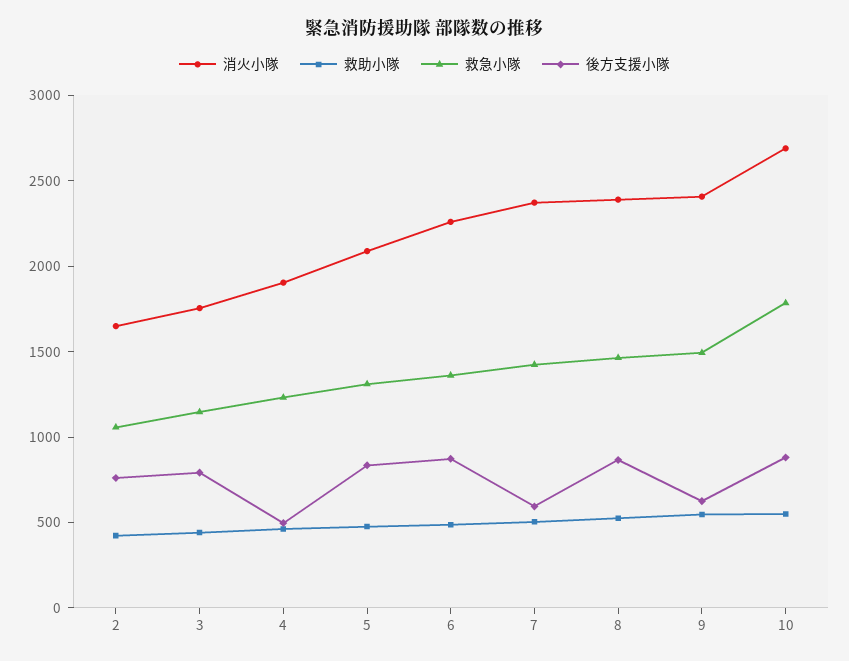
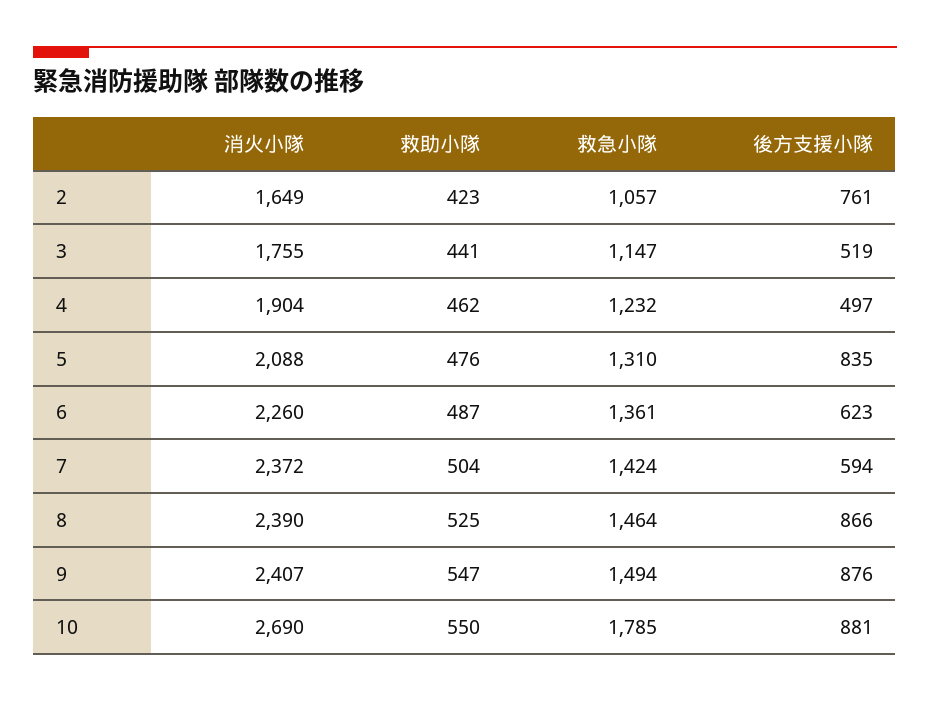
後方支援小隊, 3: 800 -> 519
後方支援小隊, 6: 900 -> 623
後方支援小隊, 9: 600 -> 876

